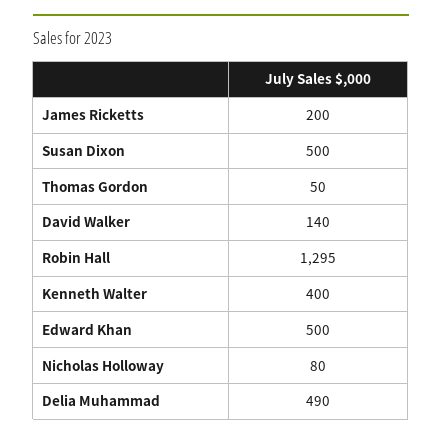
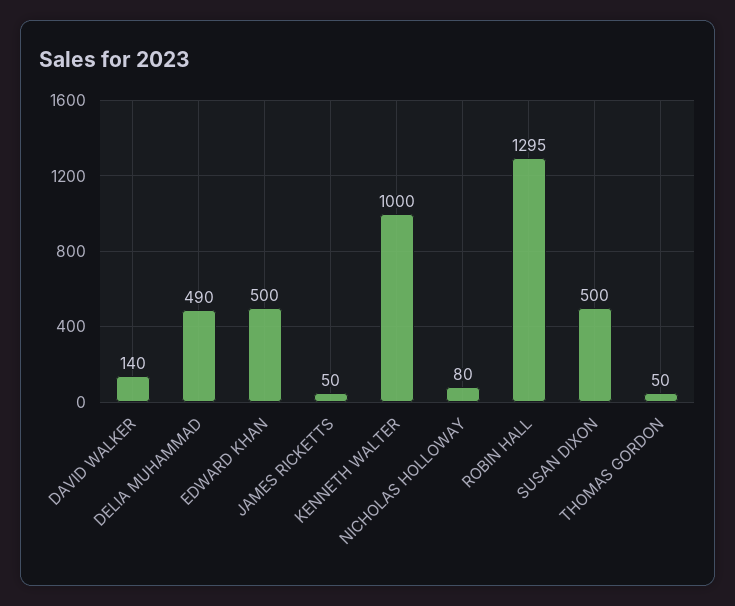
James Ricketts: 200 -> 50
Kenneth Walter: 400 -> 1000

